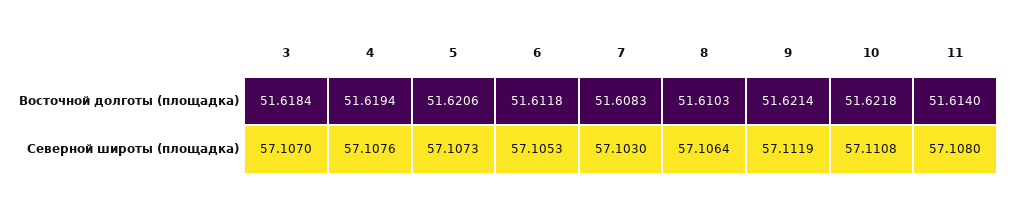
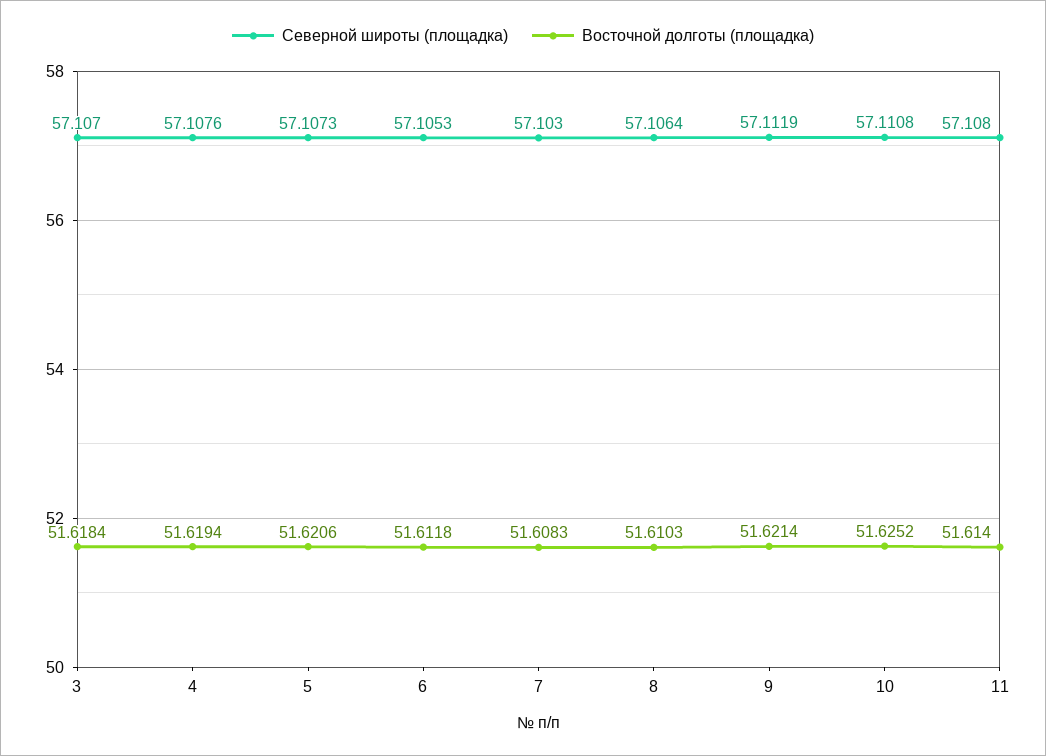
Восточной долготы (площадка), 10: 51.6218 -> 51.6252

